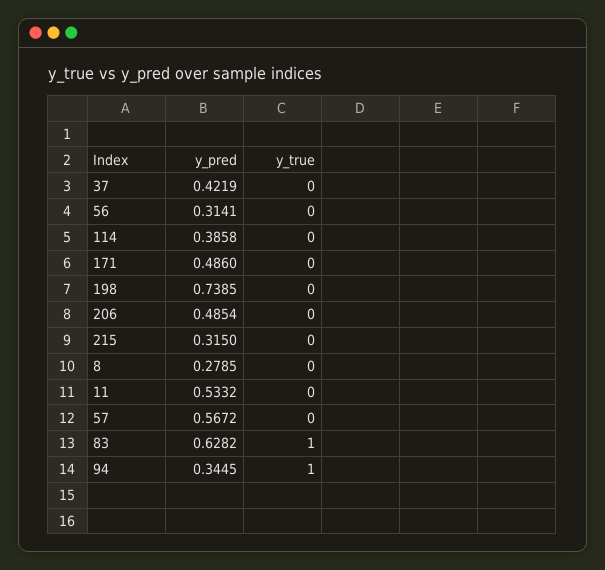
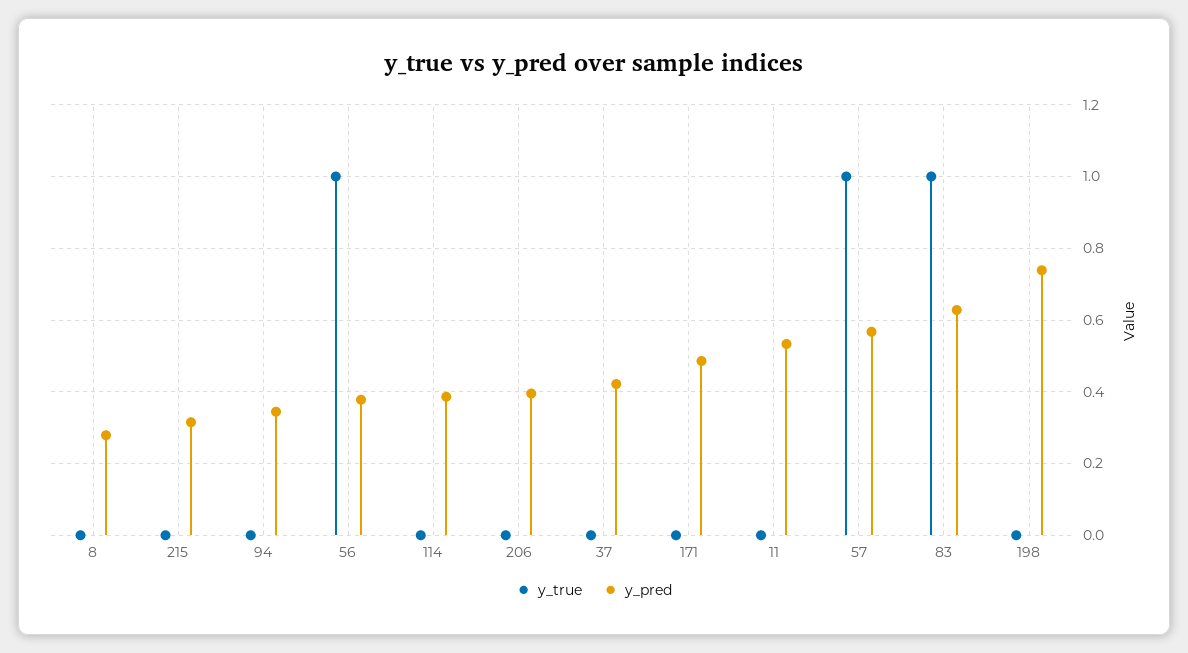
y_pred, 56: 0.3141 -> 0.38
y_true, 56: 0 -> 1
y_pred, 206: 0.4854 -> 0.4
y_true, 57: 0 -> 1
y_true, 94: 1 -> 0

